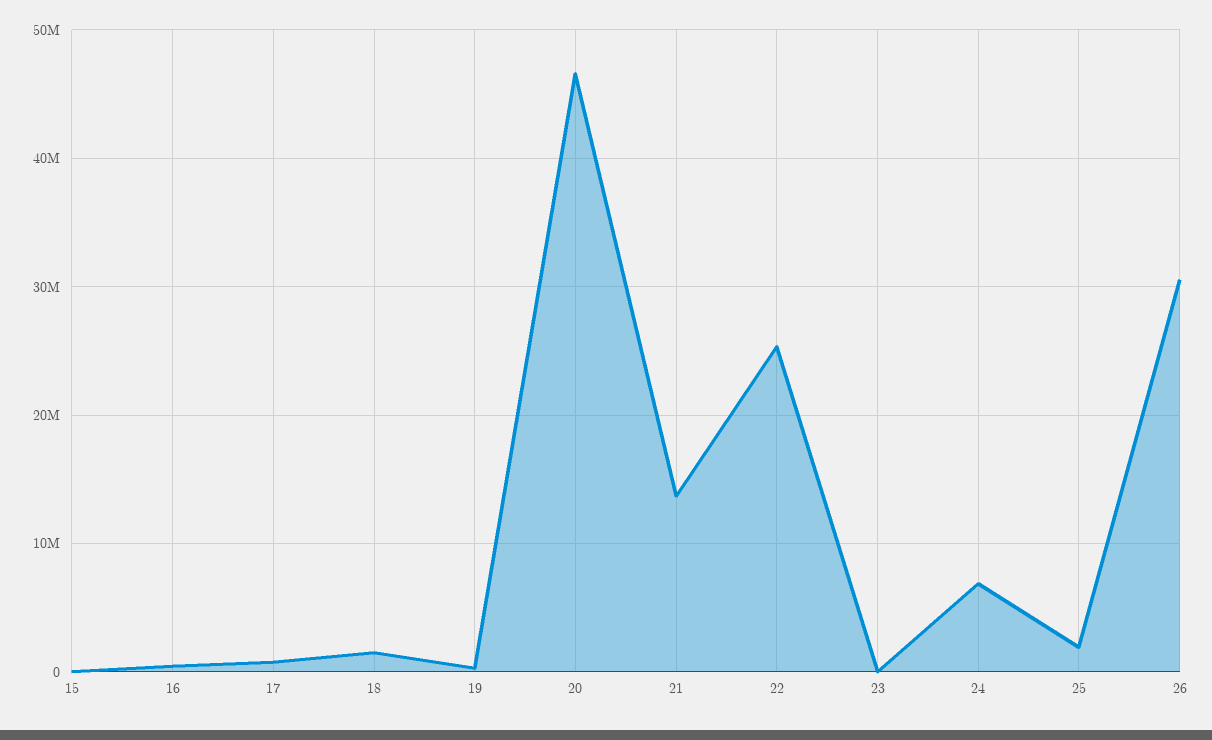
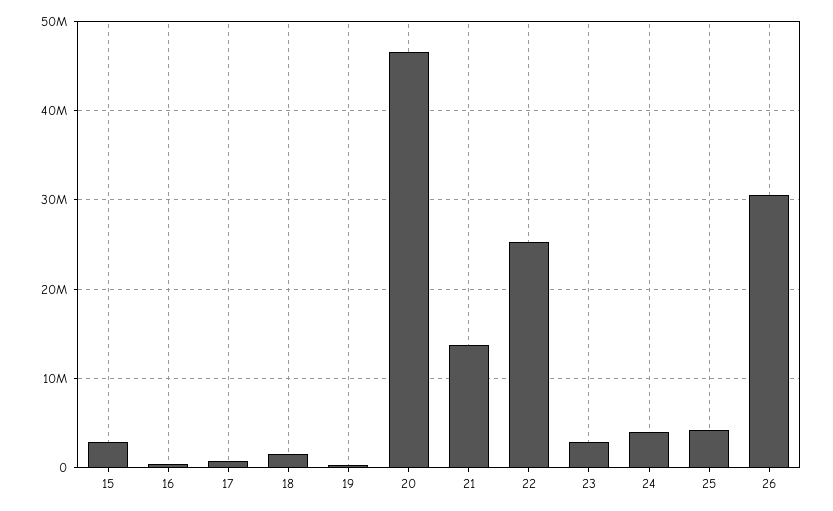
15: 0 -> 3000000
23: 0 -> 3000000
24: 7000000 -> 4000000
25: 2000000 -> 4000000

